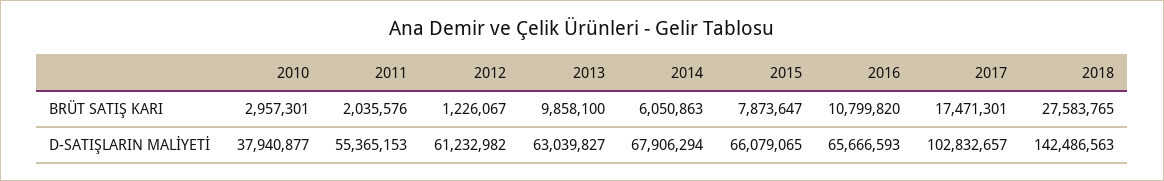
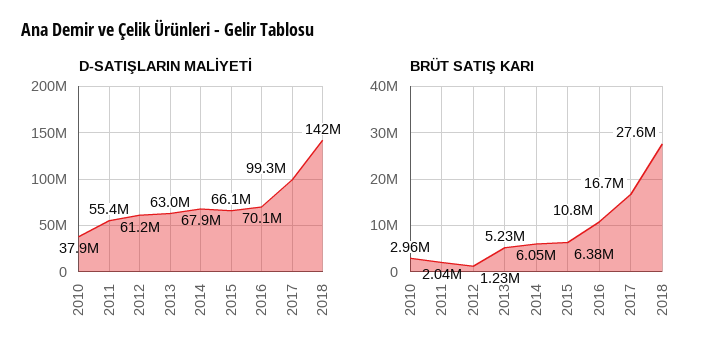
BRÜT SATIŞ KARI, 2013: 9858100 -> 5230000
BRÜT SATIŞ KARI, 2015: 7873647 -> 6380000
BRÜT SATIŞ KARI, 2017: 17471301 -> 16700000
D-SATIŞLARIN MALİYETİ, 2016: 65666593 -> 70100000
D-SATIŞLARIN MALİYETİ, 2017: 102832657 -> 99300000

